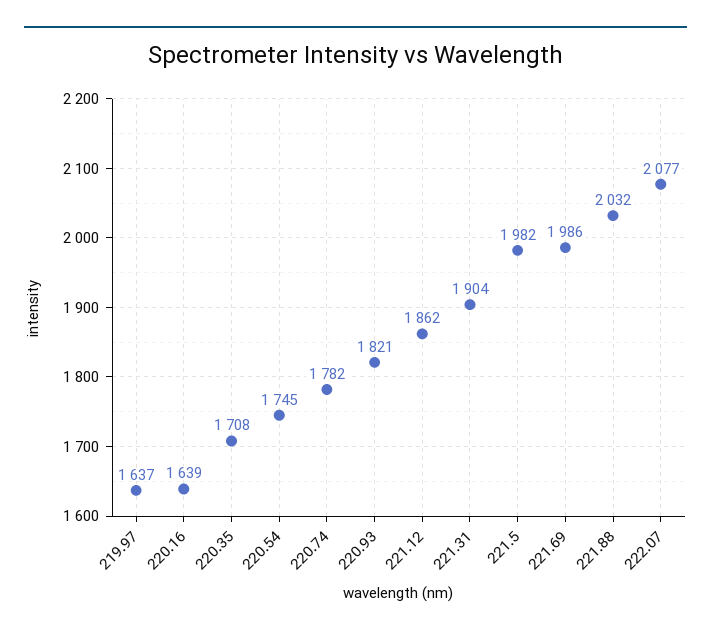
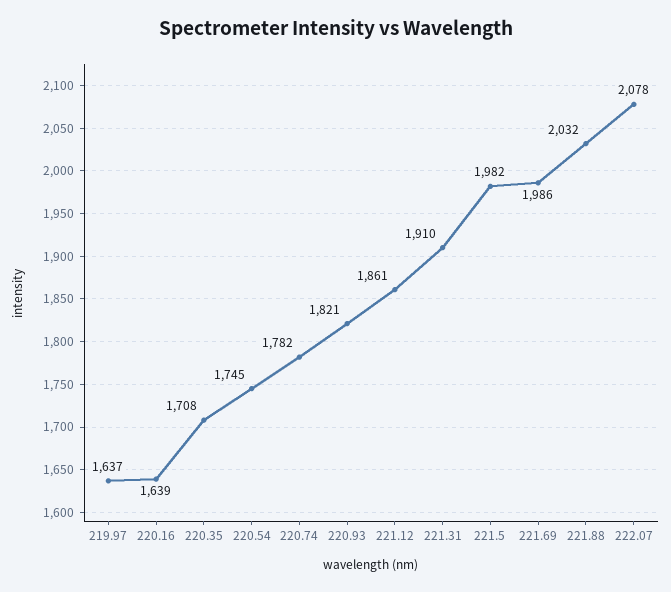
221.12: 1862 -> 1861
221.31: 1904 -> 1910
222.07: 2077 -> 2078

